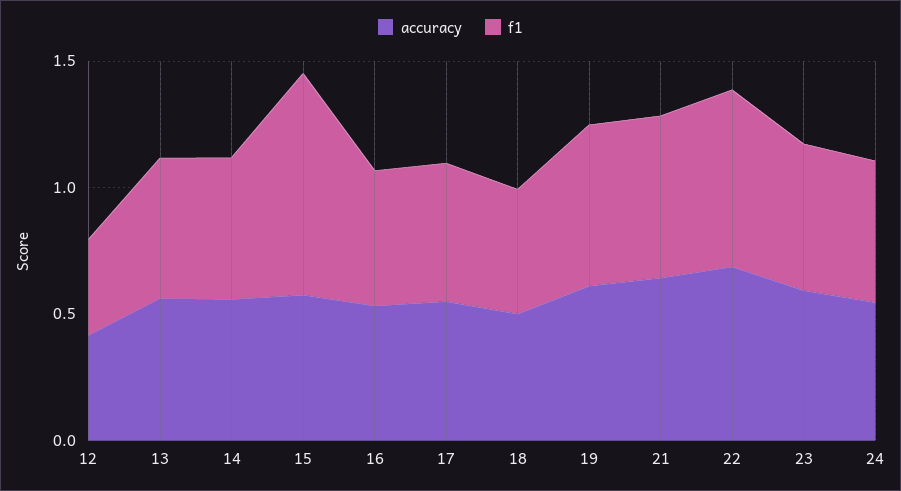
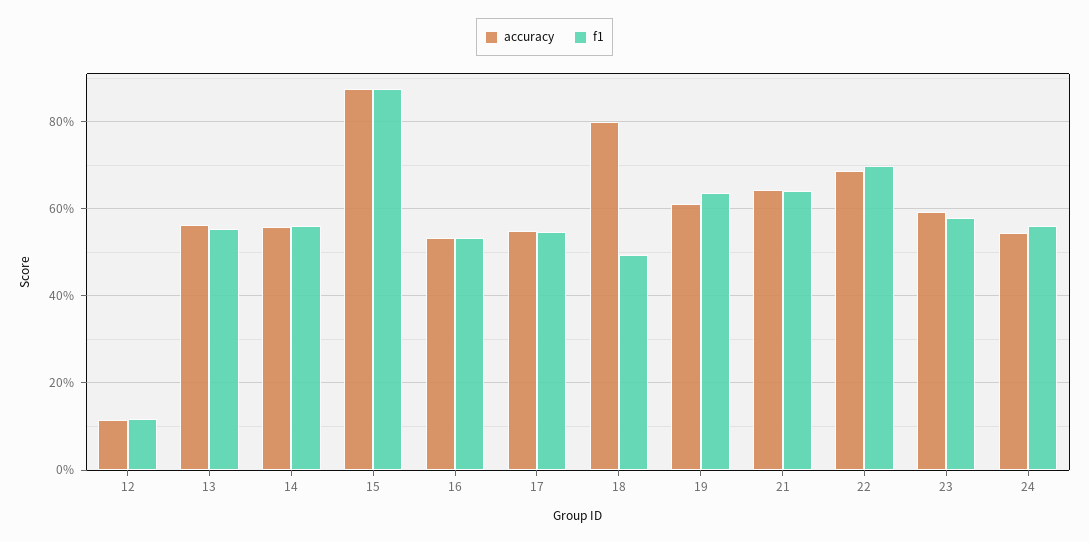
accuracy, 12: 0.4 -> 0.12
f1, 12: 0.4 -> 0.12
accuracy, 15: 0.6 -> 0.88
accuracy, 18: 0.5 -> 0.8

